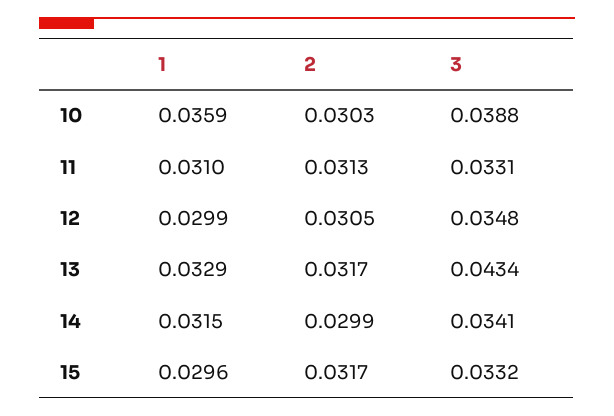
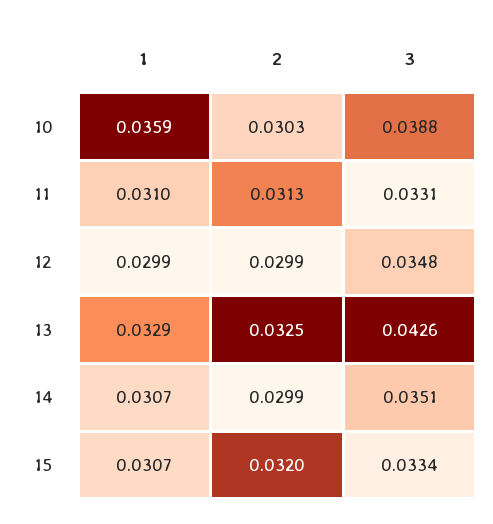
2, 12: 0.0305 -> 0.0299
2, 13: 0.0317 -> 0.0325
3, 13: 0.0434 -> 0.0426
1, 14: 0.0315 -> 0.0307
3, 14: 0.0341 -> 0.0351
1, 15: 0.0296 -> 0.0307
2, 15: 0.0317 -> 0.032
3, 15: 0.0332 -> 0.0334

